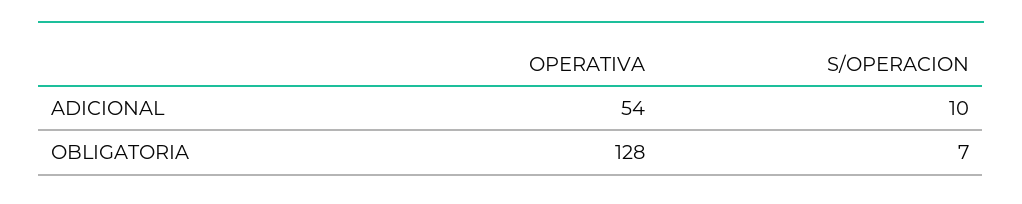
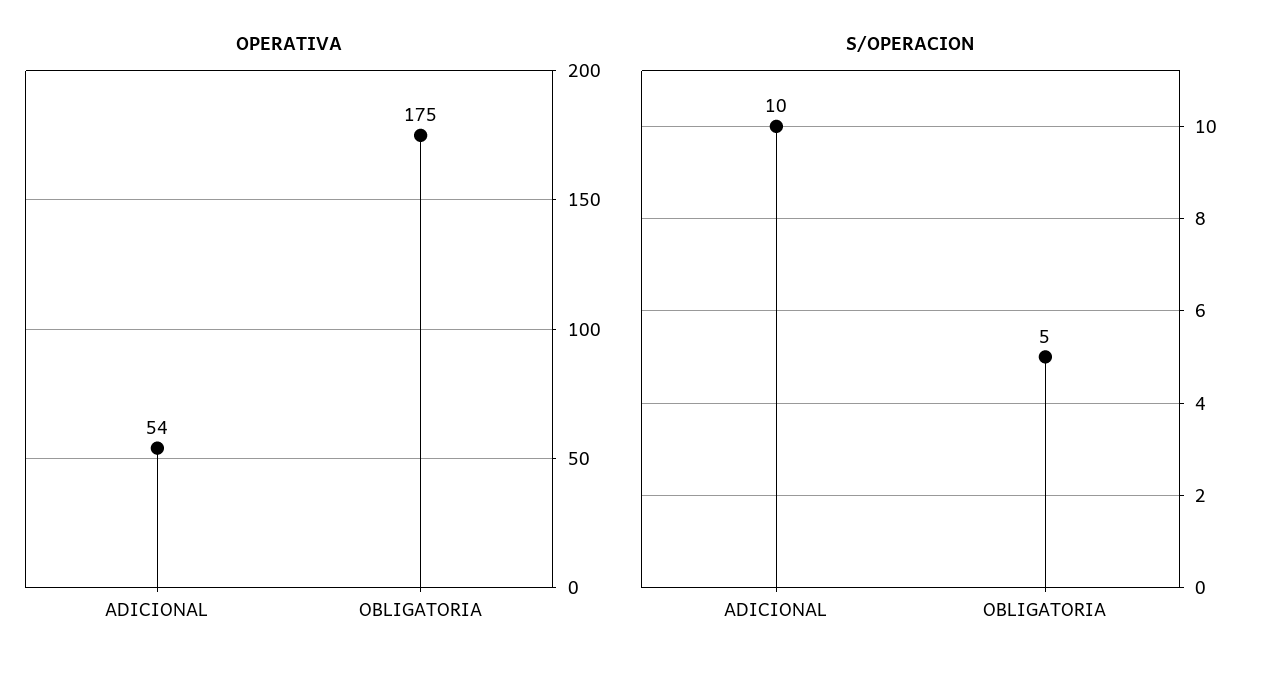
OPERATIVA, OBLIGATORIA: 128 -> 175
S/OPERACION, OBLIGATORIA: 7 -> 5

